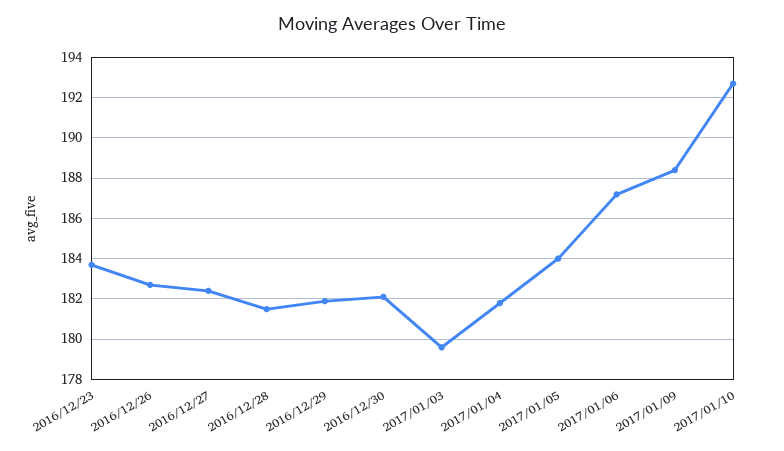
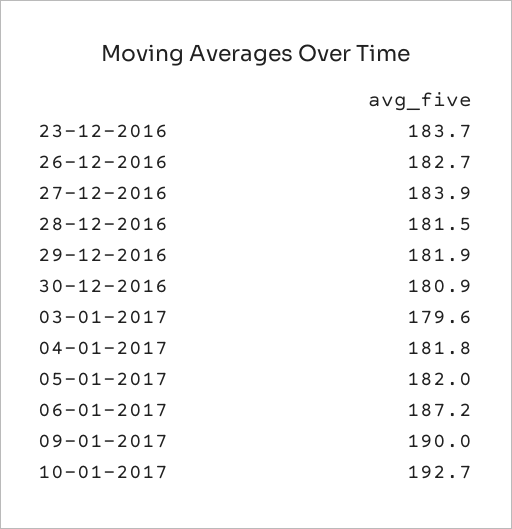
2016/12/27: 182.5 -> 183.9
2016/12/30: 182 -> 180.9
2017/01/05: 184 -> 182
2017/01/09: 188.5 -> 190

